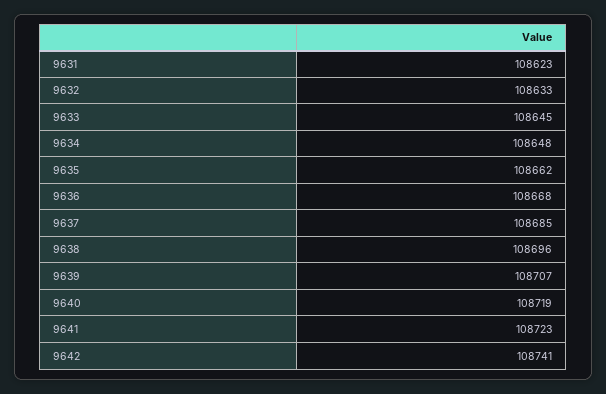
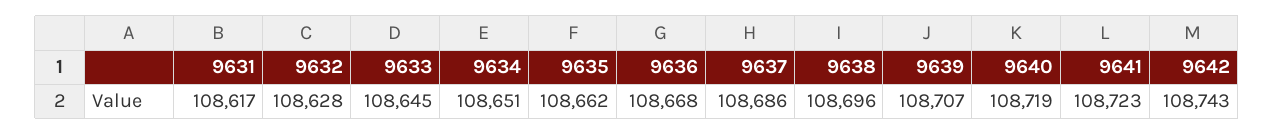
9631: 108623 -> 108617
9632: 108633 -> 108628
9634: 108648 -> 108651
9637: 108685 -> 108686
9642: 108741 -> 108743

